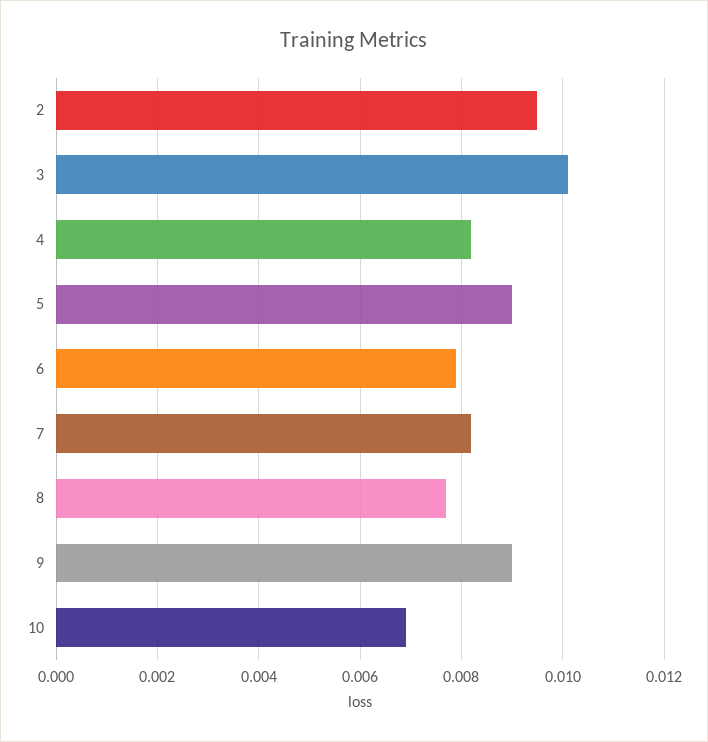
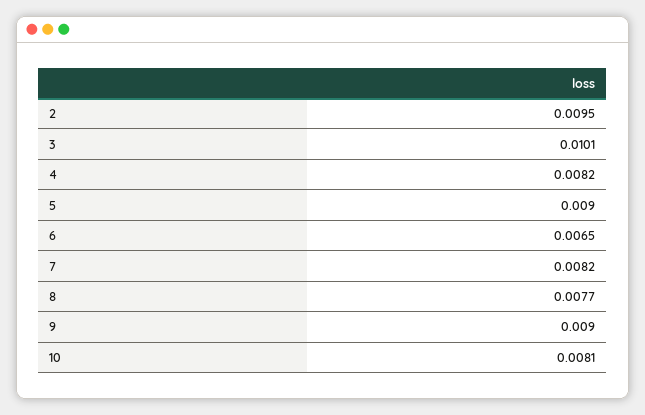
6: 0.008 -> 0.0065
10: 0.007 -> 0.0081

